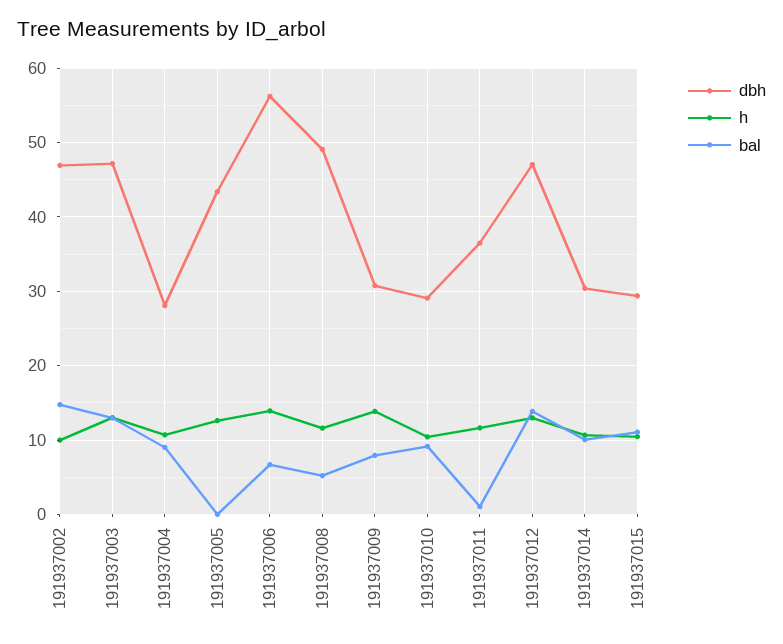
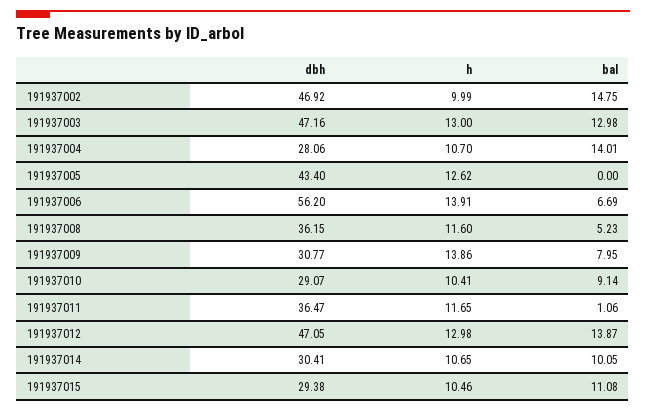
bal, 191937004: 9 -> 14.01
dbh, 191937008: 49 -> 36.15

